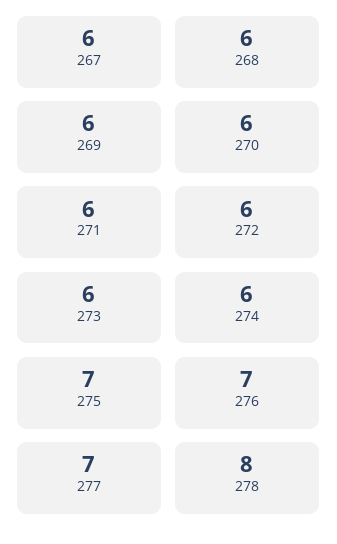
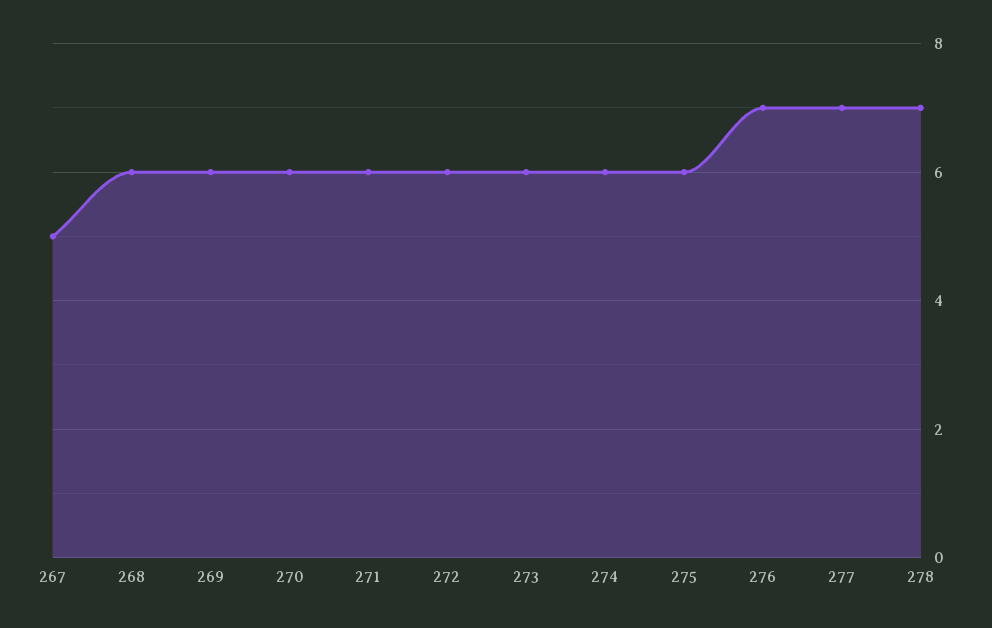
267: 6 -> 5
275: 7 -> 6
278: 8 -> 7

